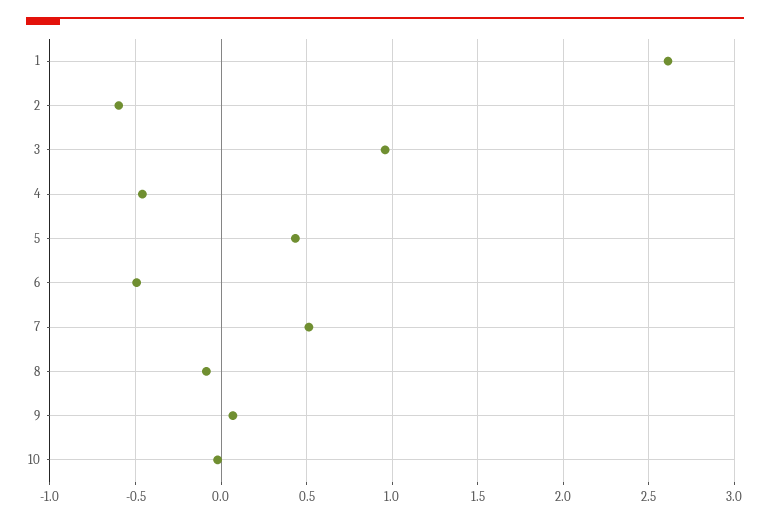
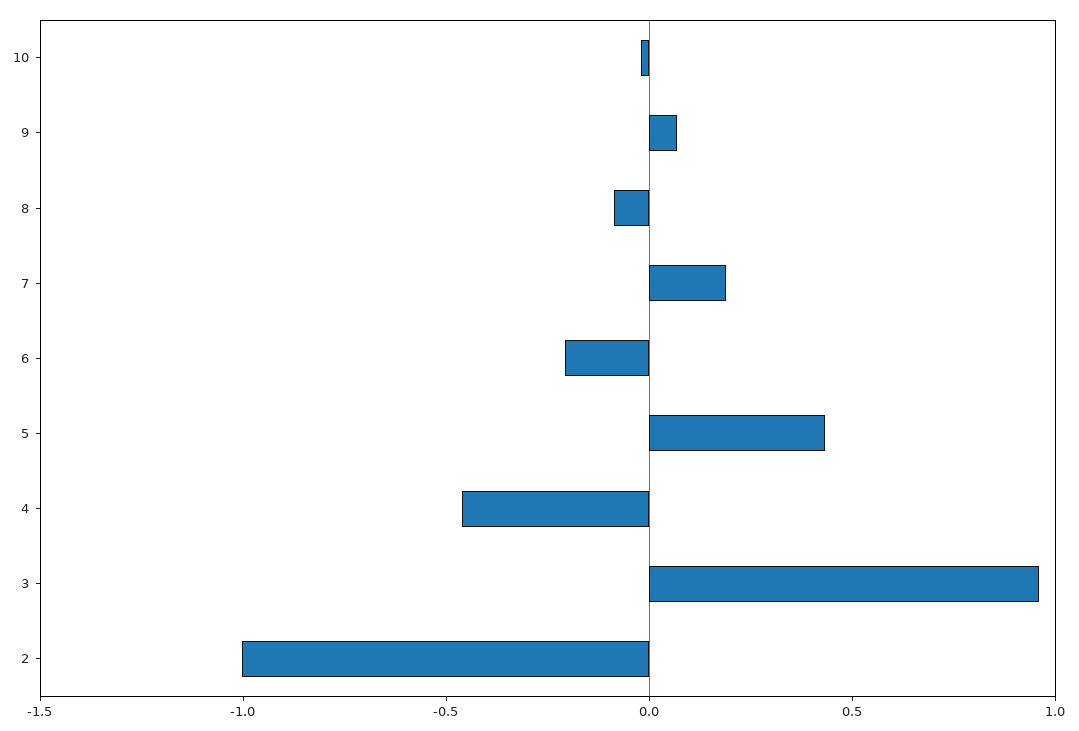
1: 2.6 -> none
2: -0.6 -> -1
6: -0.5 -> -0.2
7: 0.5 -> 0.2

